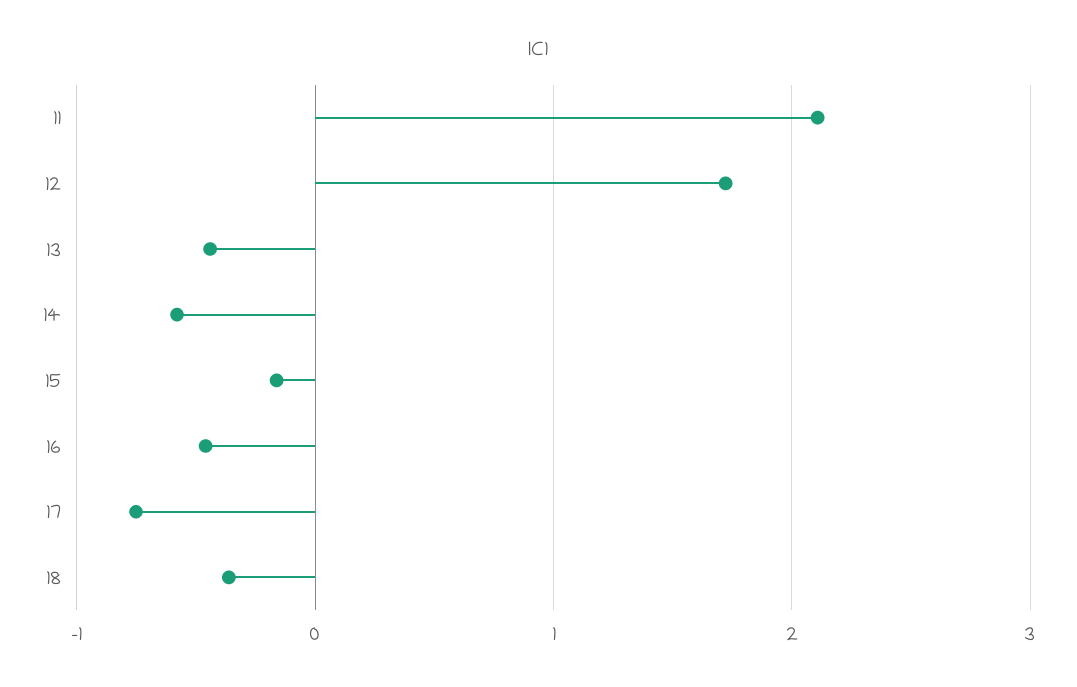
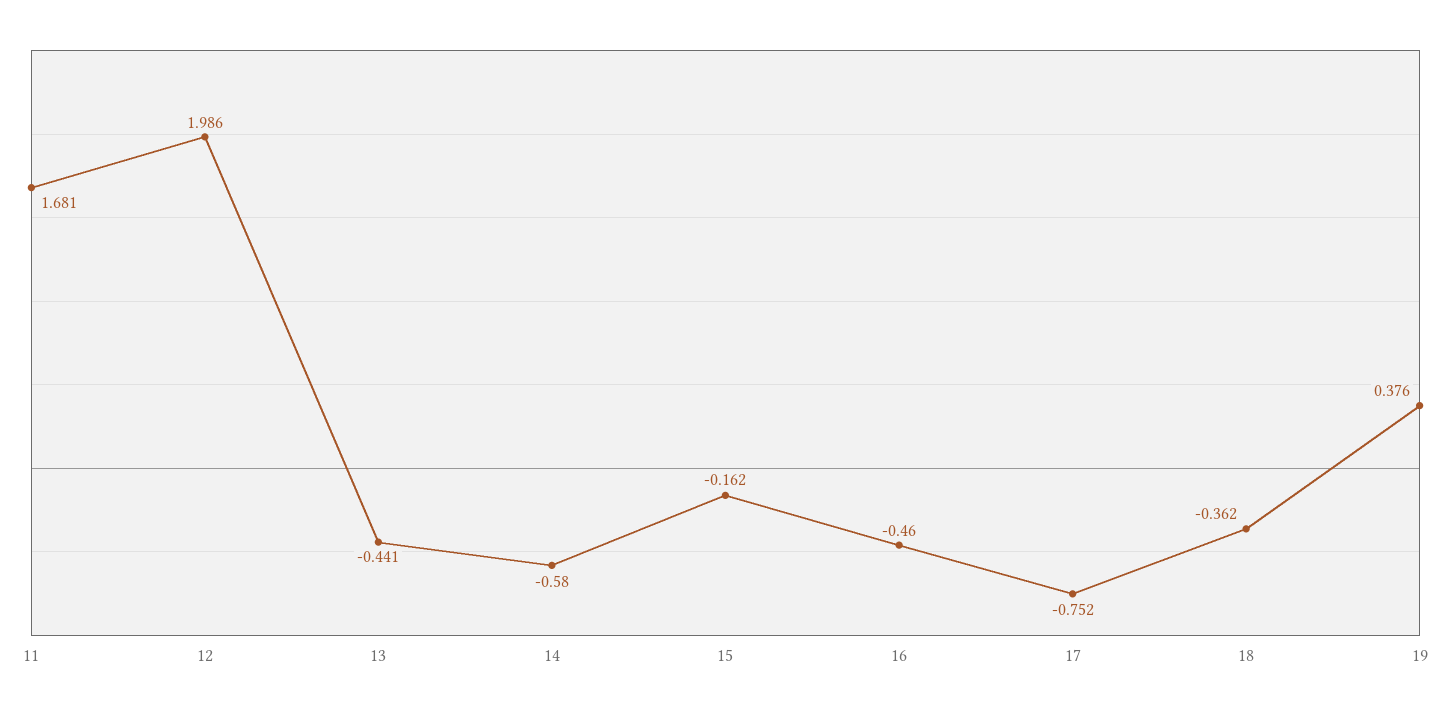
11: 2.1 -> 1.681
12: 1.7 -> 1.986
19: none -> 0.376

